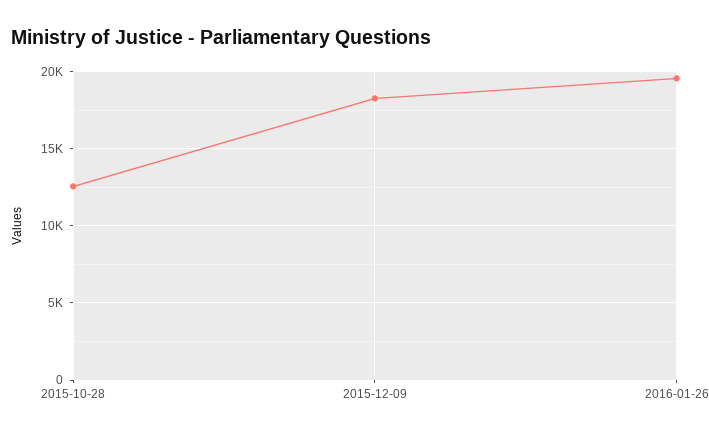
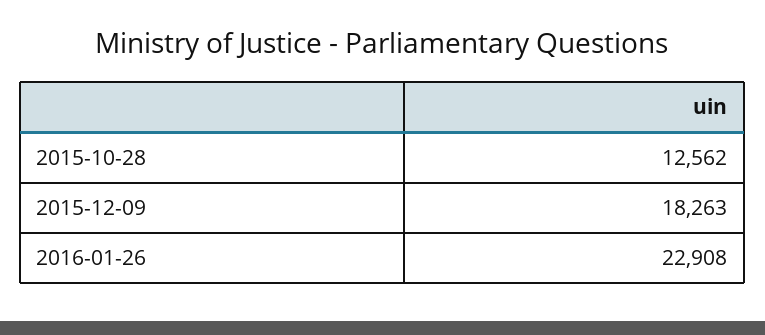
2016-01-26: 19500 -> 22908

